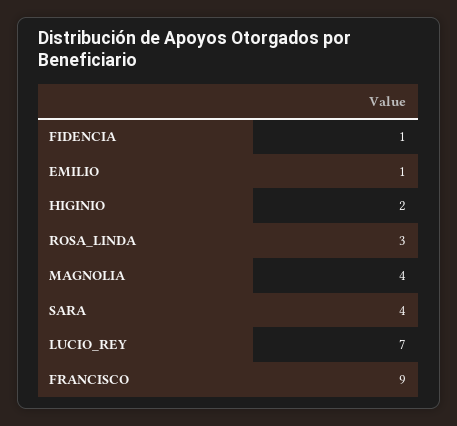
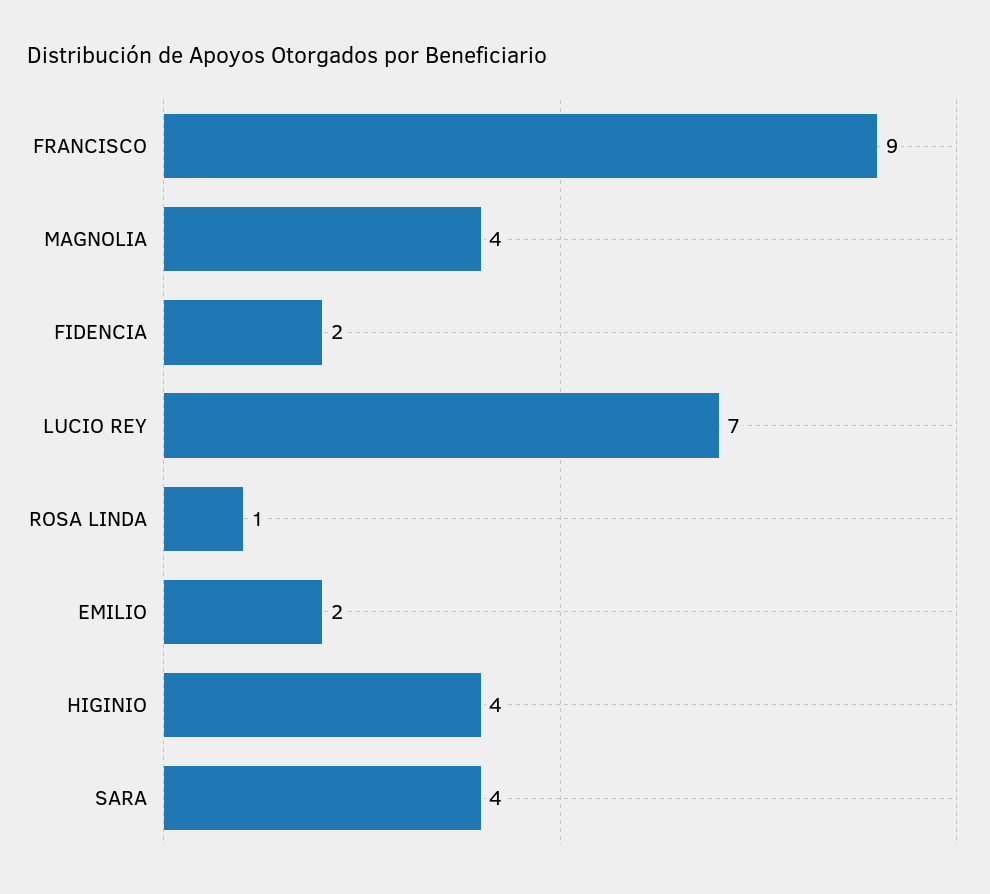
FIDENCIA: 1 -> 2
EMILIO: 1 -> 2
HIGINIO: 2 -> 4
ROSA_LINDA: 3 -> 1

